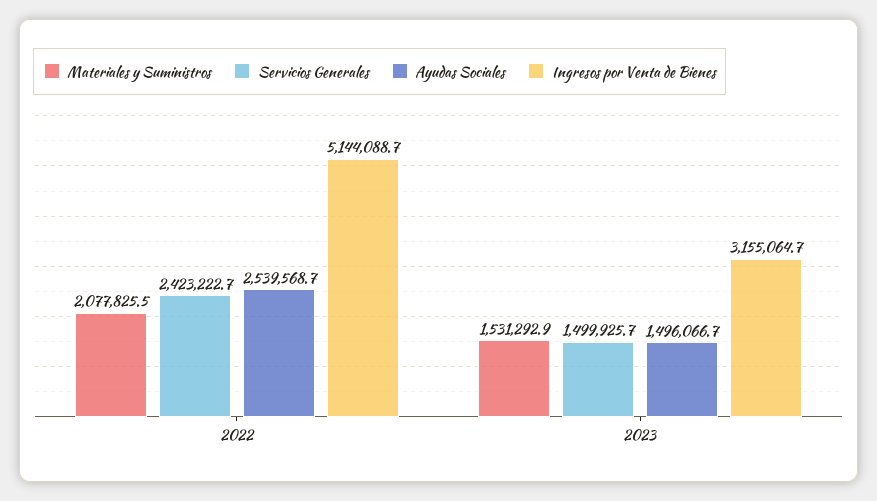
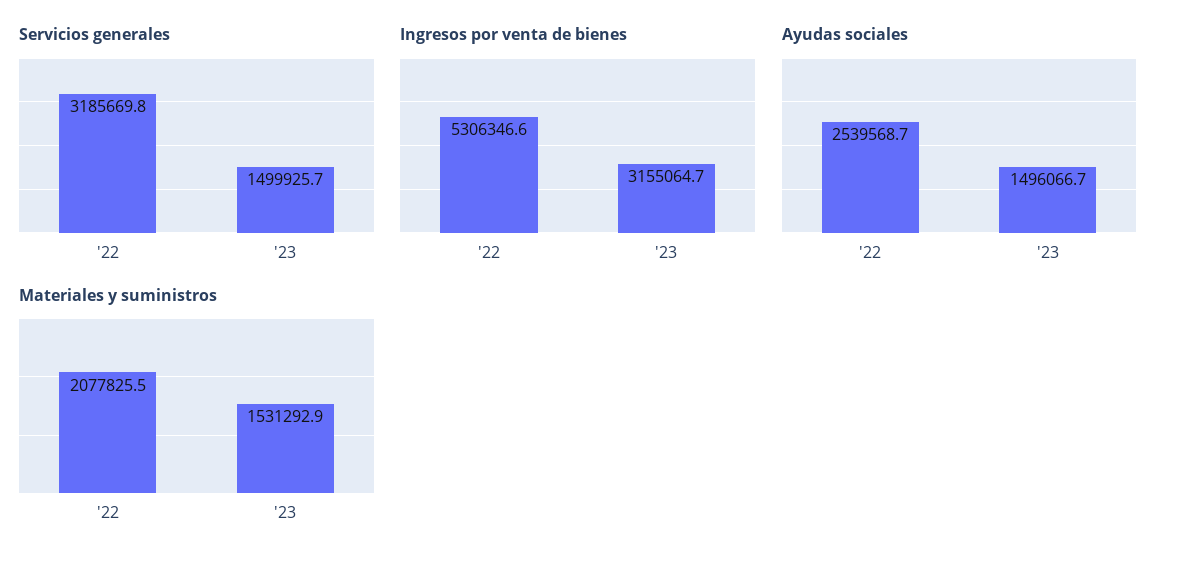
Servicios Generales, 2022: 2423222.7 -> 3185669.8
Ingresos por Venta de Bienes, 2022: 5144088.7 -> 5306346.6

